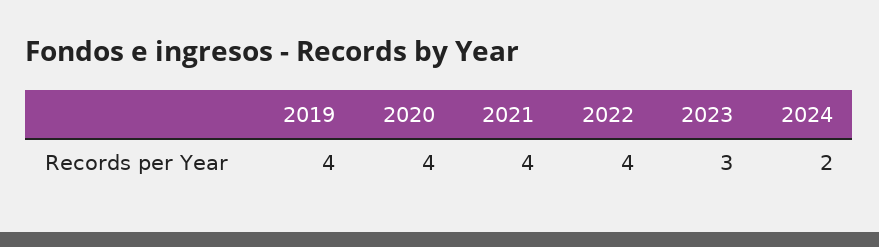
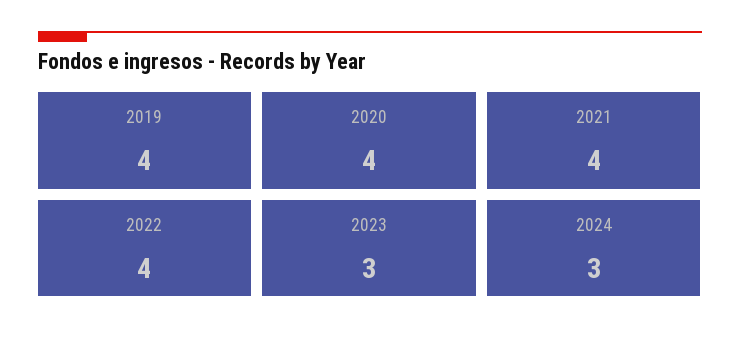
2024: 2 -> 3

